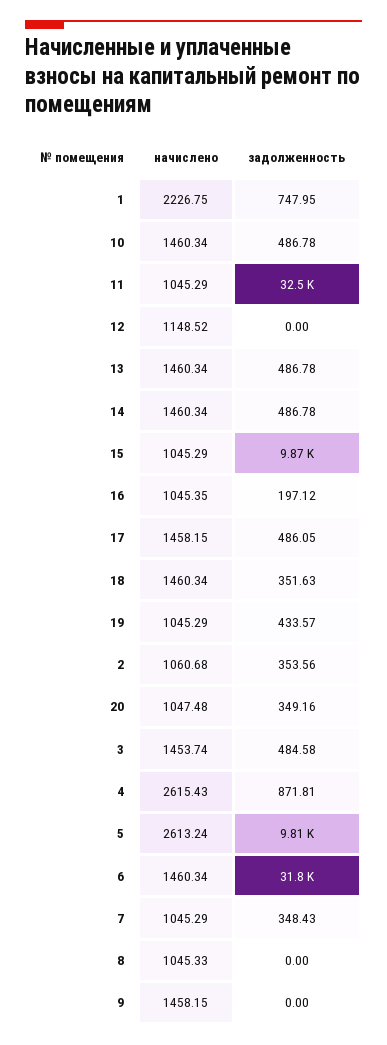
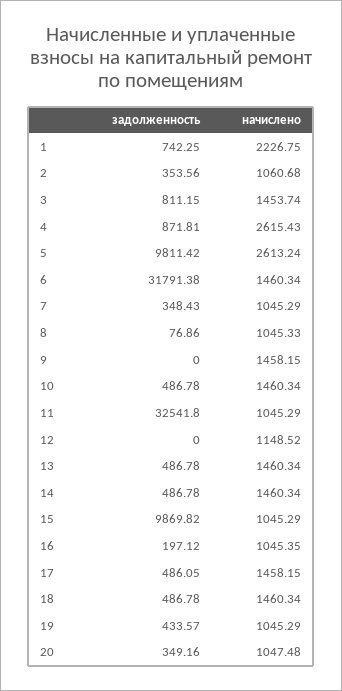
задолженность, 1: 747.95 -> 742.25
задолженность, 18: 351.63 -> 486.78
задолженность, 3: 484.58 -> 811.15
задолженность, 8: 0 -> 76.86

